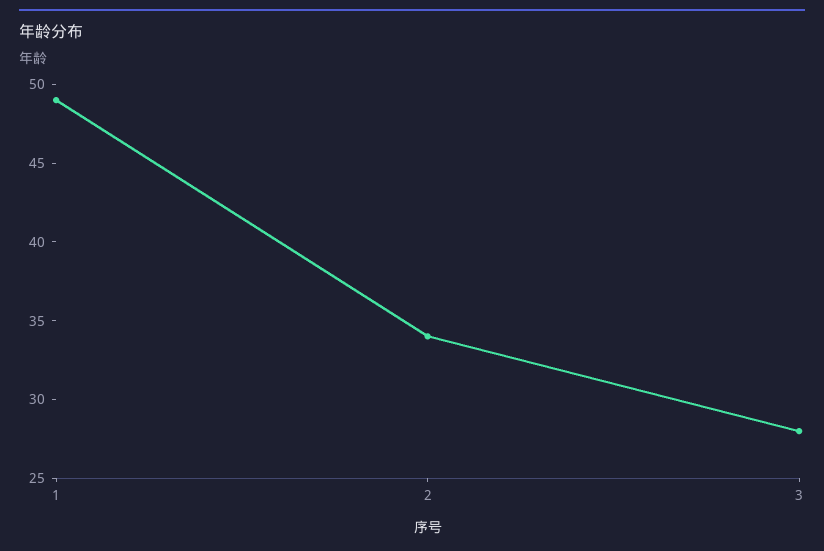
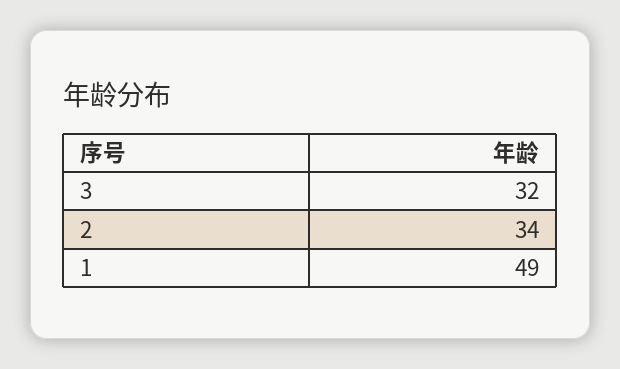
3: 28 -> 32

